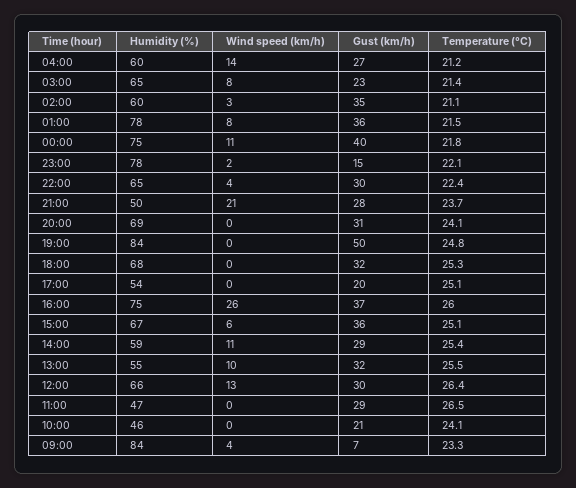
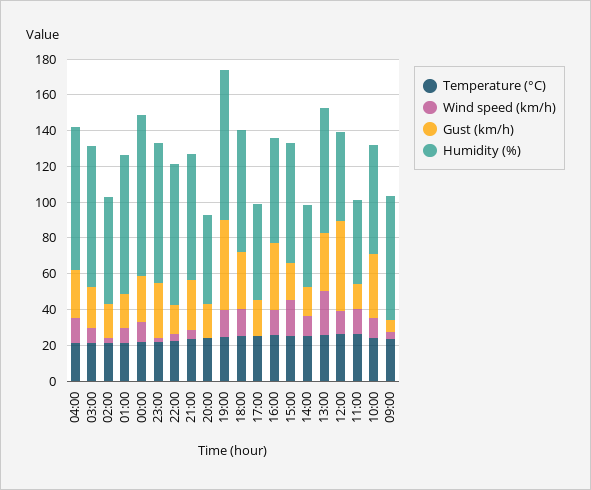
Humidity (%), 04:00: 60 -> 80
Humidity (%), 03:00: 65 -> 80
Gust (km/h), 02:00: 35 -> 20
Gust (km/h), 01:00: 36 -> 20
Humidity (%), 00:00: 75 -> 90
Gust (km/h), 00:00: 40 -> 25
Gust (km/h), 23:00: 15 -> 30
Humidity (%), 22:00: 65 -> 80
Gust (km/h), 22:00: 30 -> 15
Humidity (%), 21:00: 50 -> 70
Wind speed (km/h), 21:00: 21 -> 5
Humidity (%), 20:00: 69 -> 50
Gust (km/h), 20:00: 31 -> 20
Wind speed (km/h), 19:00: 0 -> 15
Wind speed (km/h), 18:00: 0 -> 15
Humidity (%), 16:00: 75 -> 60
Wind speed (km/h), 16:00: 26 -> 15
Wind speed (km/h), 15:00: 6 -> 20
Gust (km/h), 15:00: 36 -> 20
Humidity (%), 14:00: 59 -> 45
Gust (km/h), 14:00: 29 -> 15
Humidity (%), 13:00: 55 -> 70
Wind speed (km/h), 13:00: 10 -> 25
Humidity (%), 12:00: 66 -> 50
Gust (km/h), 12:00: 30 -> 50
Wind speed (km/h), 11:00: 0 -> 15
Gust (km/h), 11:00: 29 -> 15
Humidity (%), 10:00: 46 -> 60
Wind speed (km/h), 10:00: 0 -> 10
Gust (km/h), 10:00: 21 -> 35
Humidity (%), 09:00: 84 -> 70

